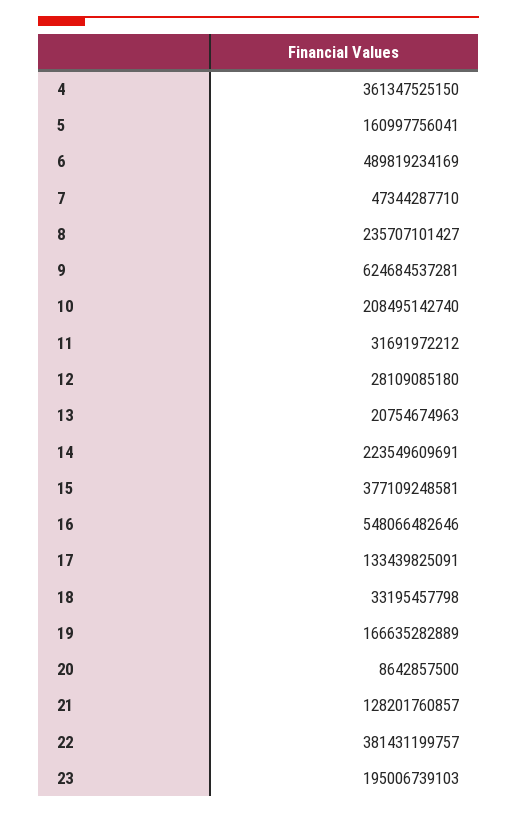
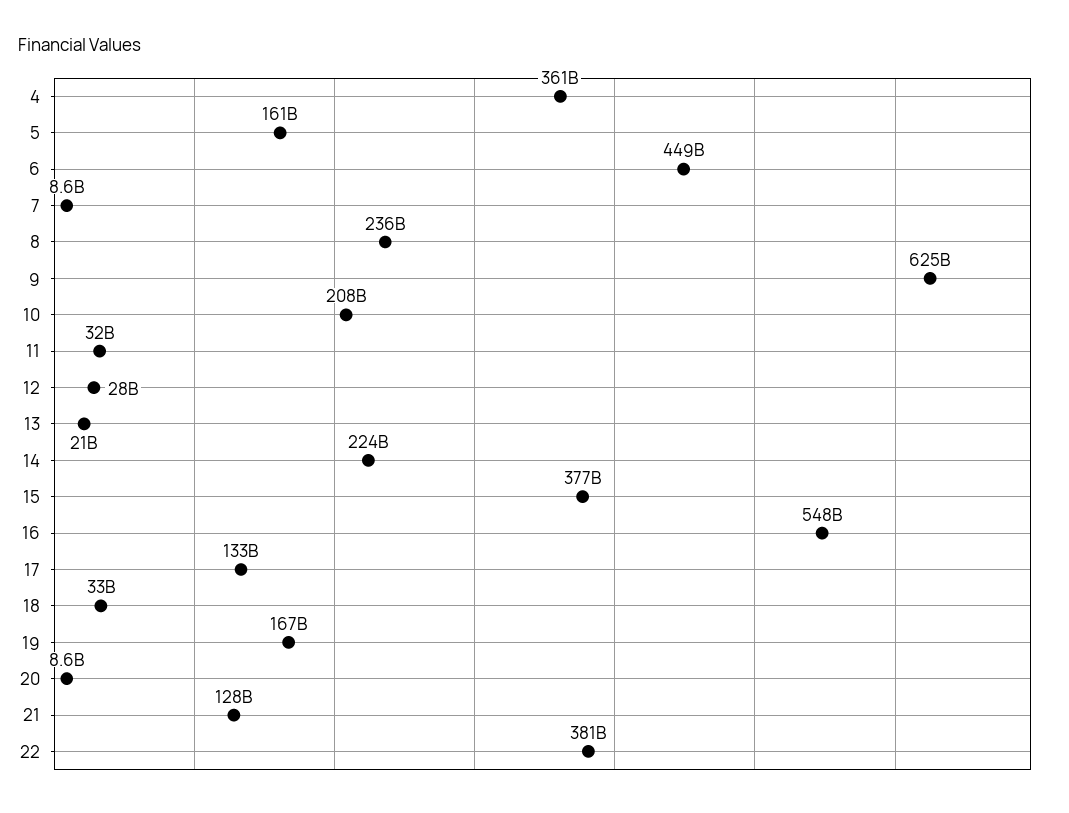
6: 489819234169 -> 449000000000
7: 47344287710 -> 8600000000
23: 195006739103 -> none

